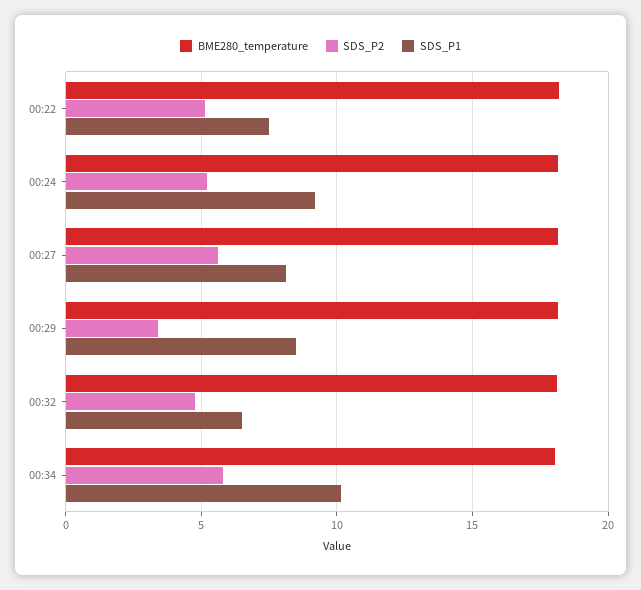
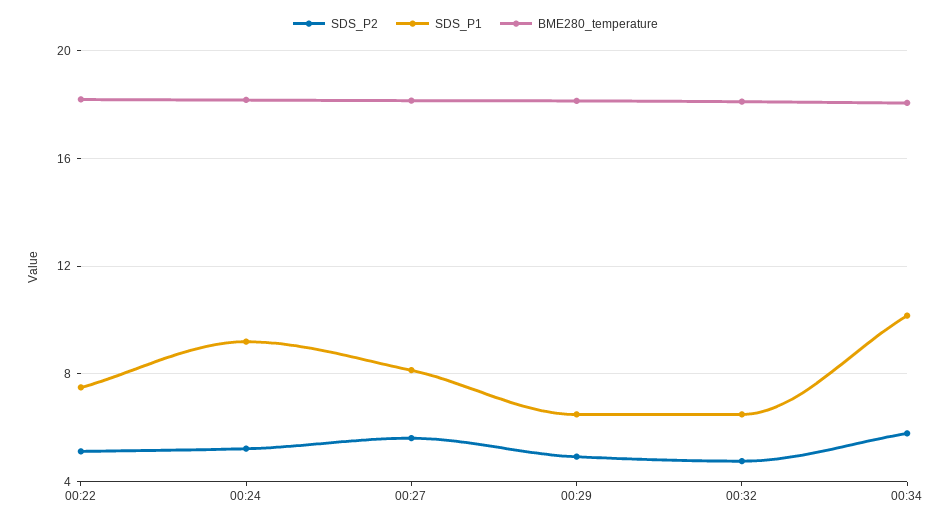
SDS_P2, 00:29: 3.5 -> 5
SDS_P1, 00:29: 8.5 -> 6.5

